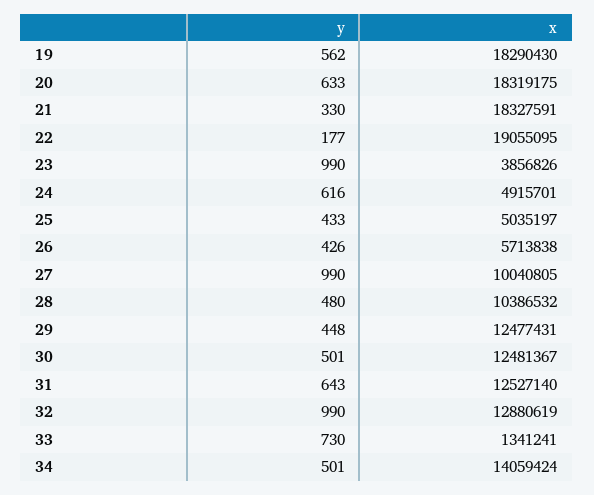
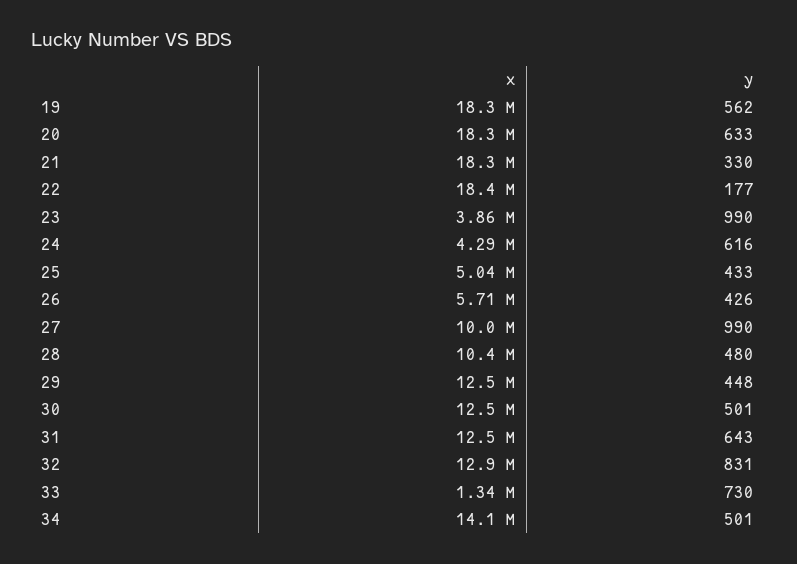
x, 22: 19055095 -> 18400000
x, 24: 4915701 -> 4290000
y, 32: 990 -> 831

